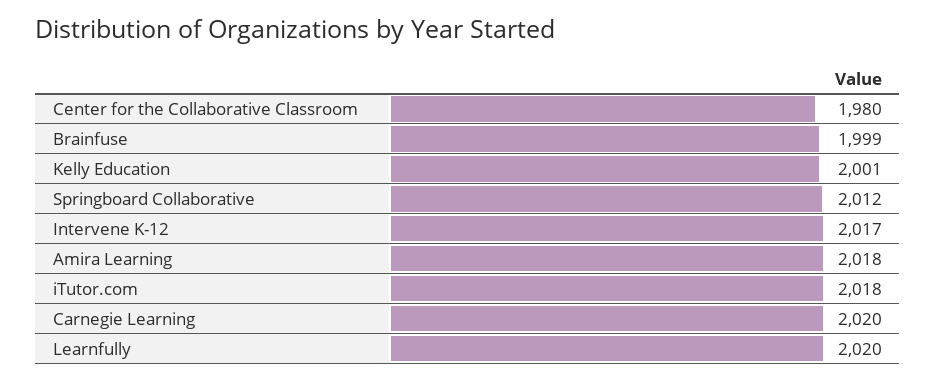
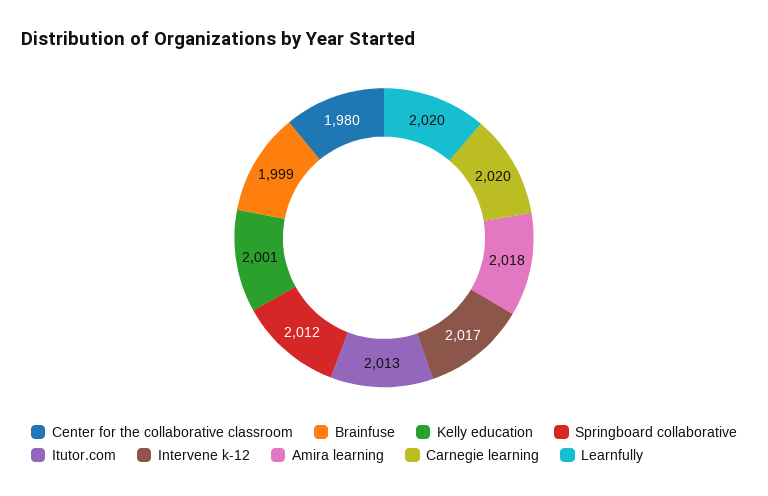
iTutor.com: 2018 -> 2013

